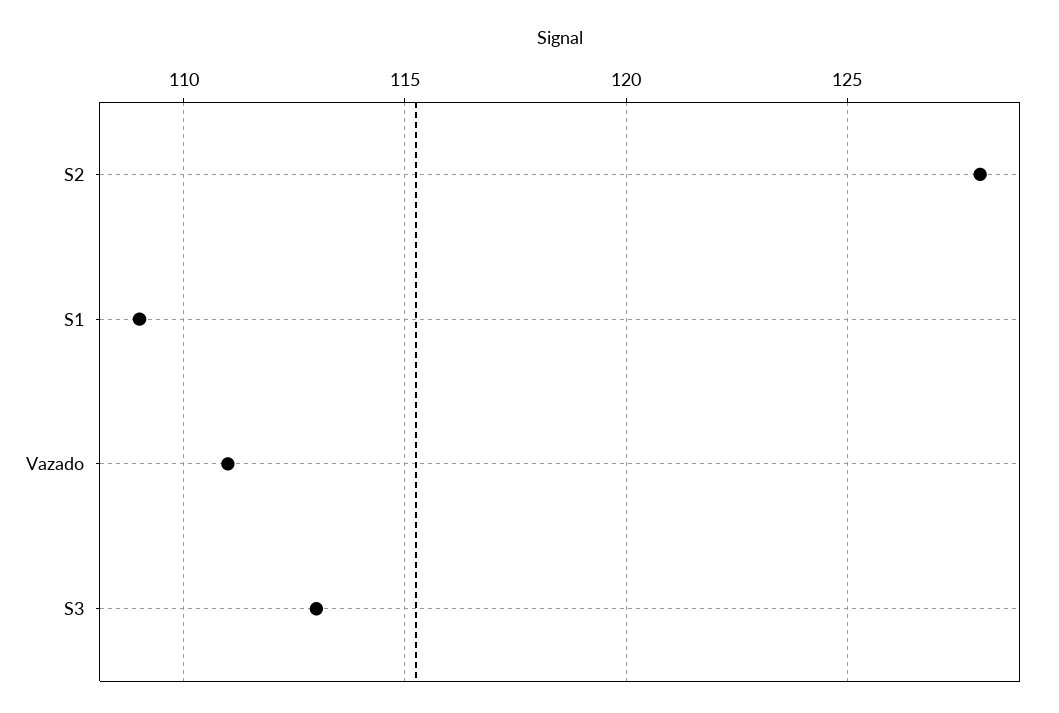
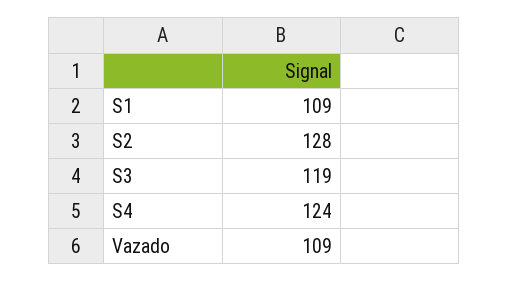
Vazado: 111 -> 109
S3: 113 -> 119
S4: none -> 124

